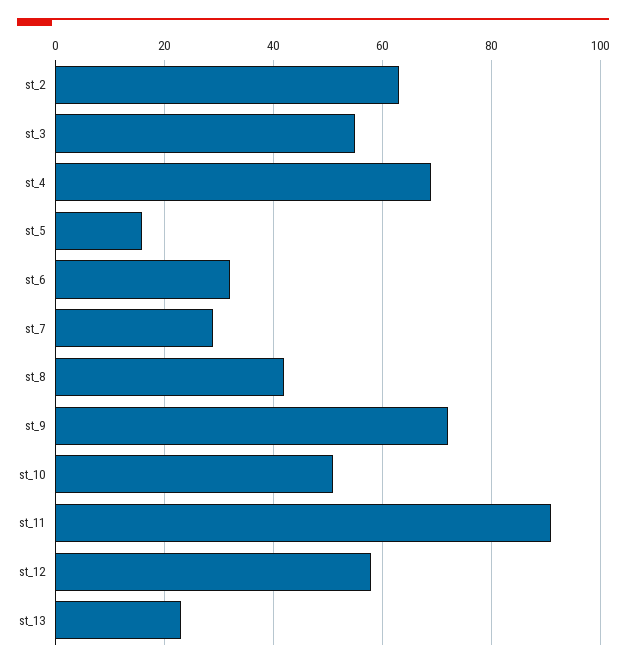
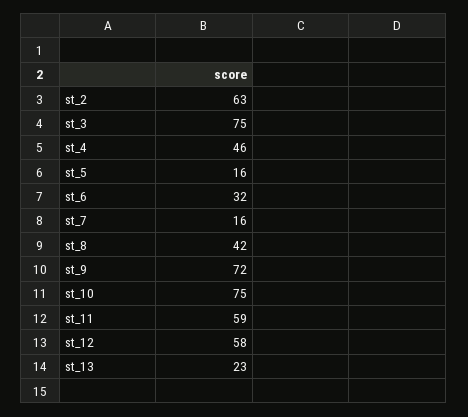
st_3: 55 -> 75
st_4: 70 -> 46
st_7: 30 -> 16
st_10: 50 -> 75
st_11: 90 -> 59

